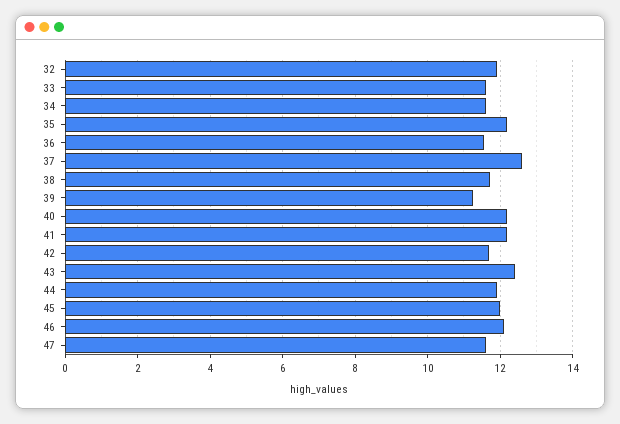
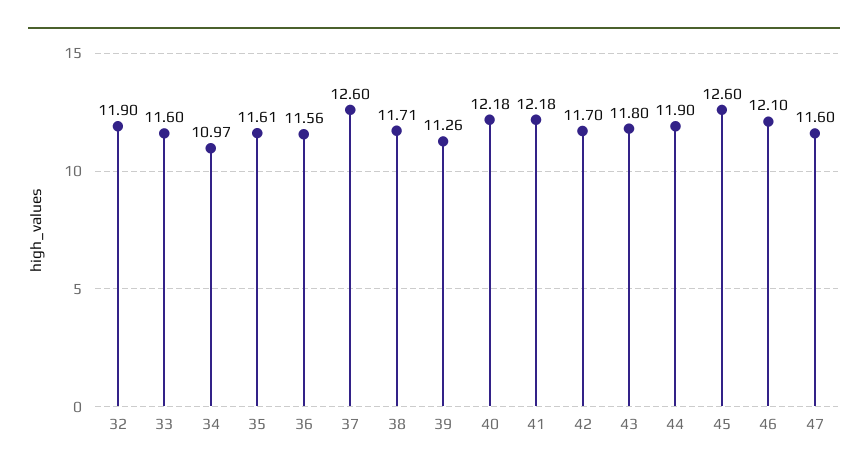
34: 11.6 -> 10.97
35: 12.2 -> 11.61
43: 12.4 -> 11.8
45: 12 -> 12.6

